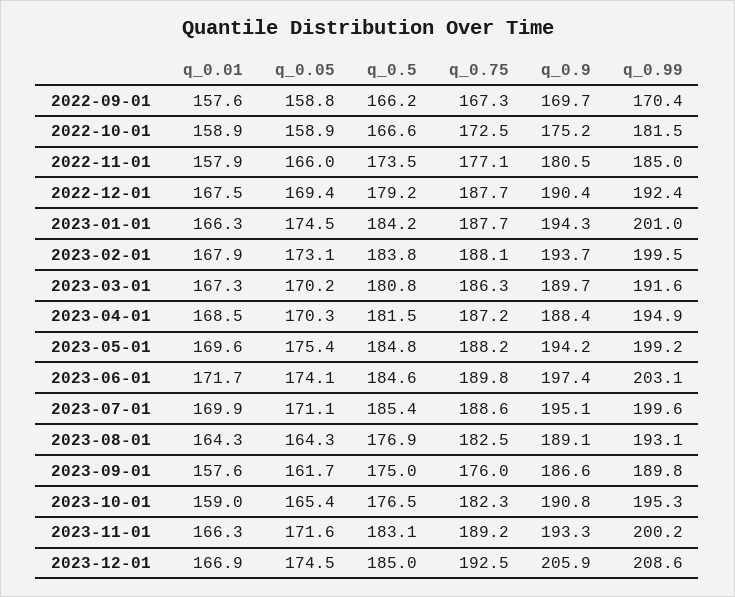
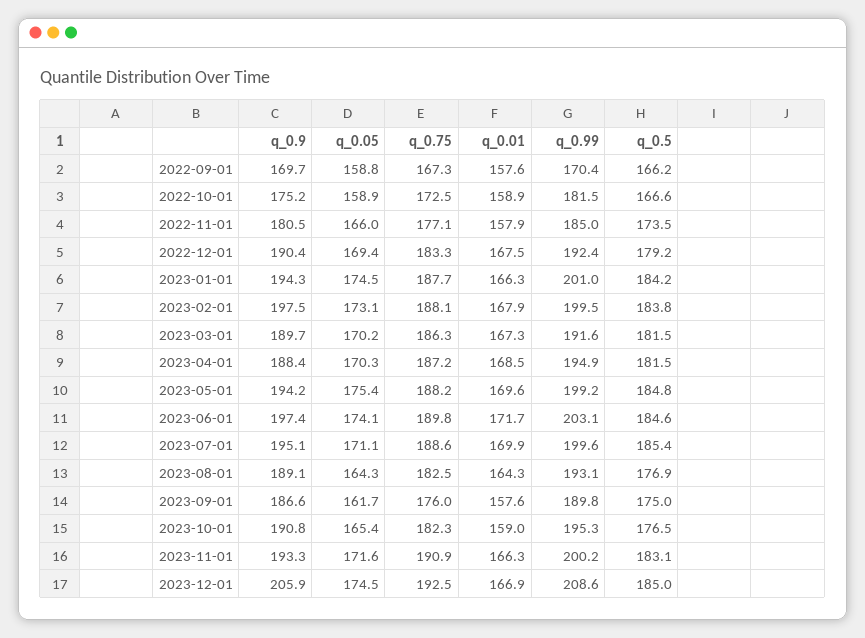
q_0.75, 2022-12-01: 187.7 -> 183.3
q_0.9, 2023-02-01: 193.7 -> 197.5
q_0.5, 2023-03-01: 180.8 -> 181.5
q_0.75, 2023-11-01: 189.2 -> 190.9

